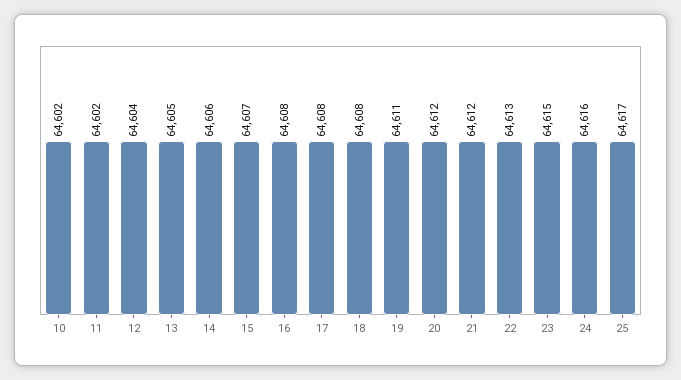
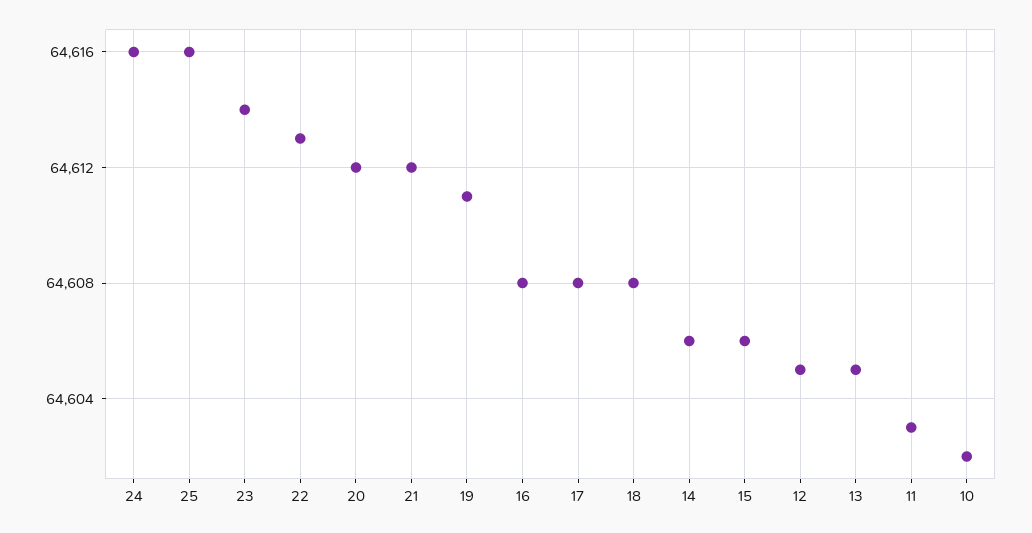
11: 64602 -> 64603
12: 64604 -> 64605
15: 64607 -> 64606
23: 64615 -> 64614
25: 64617 -> 64616

